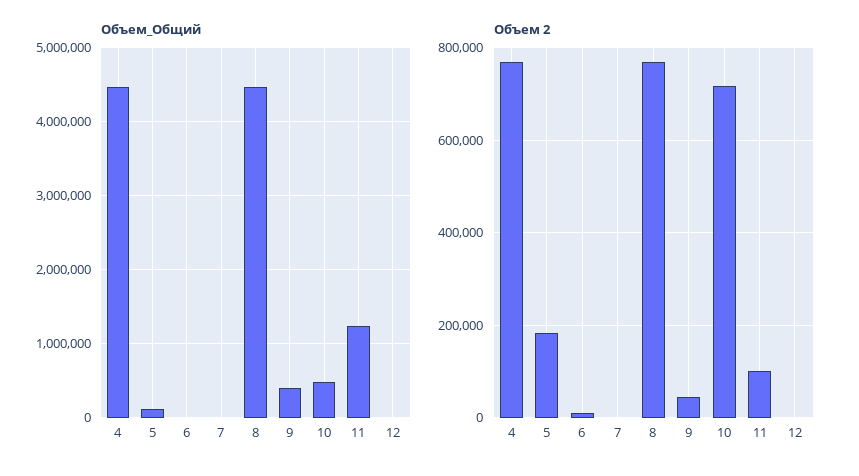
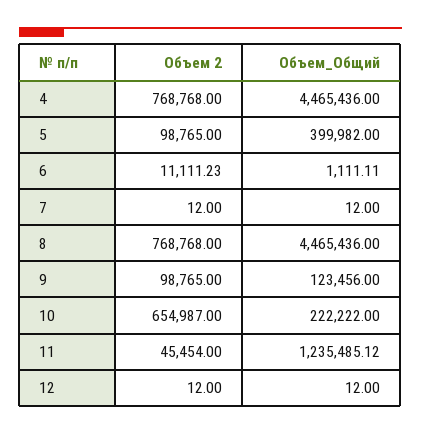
Объем_Общий, 5: 100000 -> 399982
Объем_Общий, 9: 400000 -> 123456
Объем_Общий, 10: 500000 -> 222222
Объем 2, 5: 180000 -> 98765
Объем 2, 9: 40000 -> 98765
Объем 2, 10: 720000 -> 654987
Объем 2, 11: 100000 -> 45454

